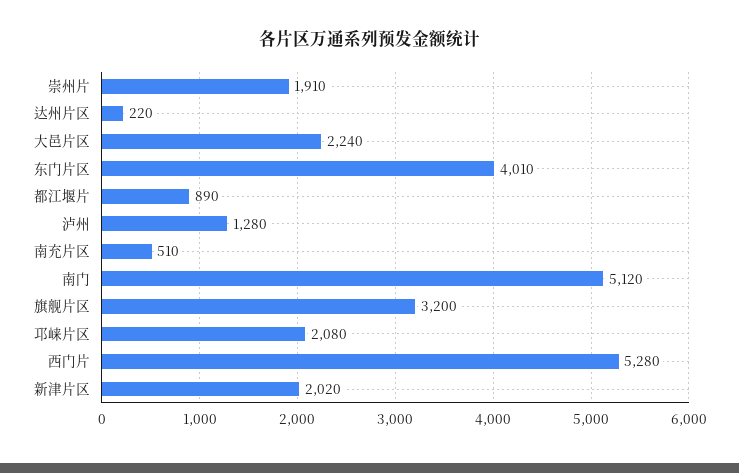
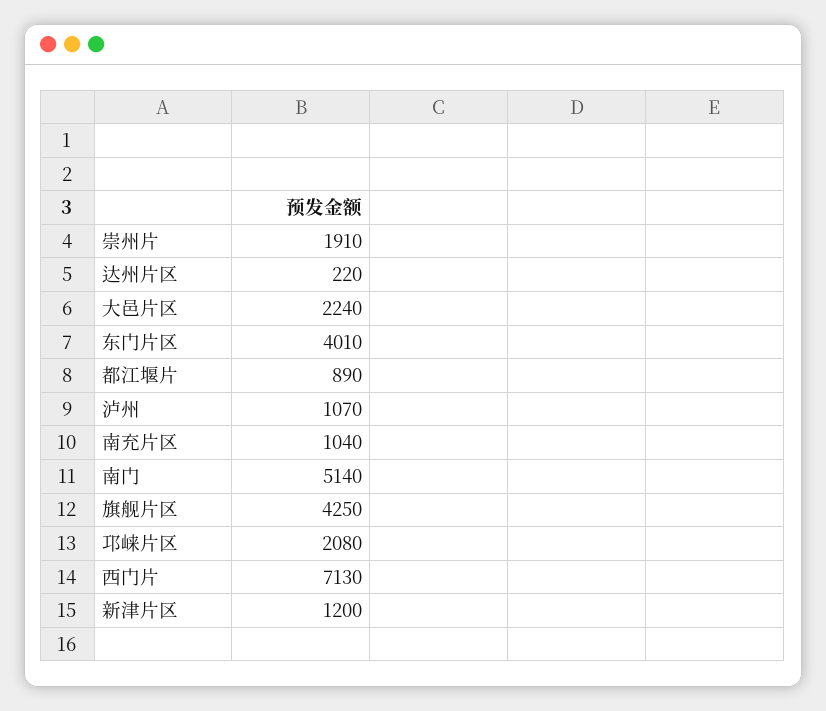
泸州: 1280 -> 1070
南充片区: 510 -> 1040
南门: 5120 -> 5140
旗舰片区: 3200 -> 4250
西门片: 5280 -> 7130
新津片区: 2020 -> 1200

